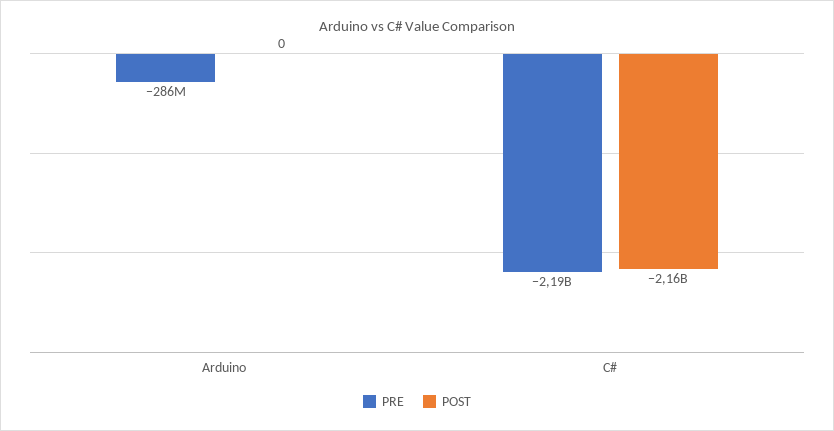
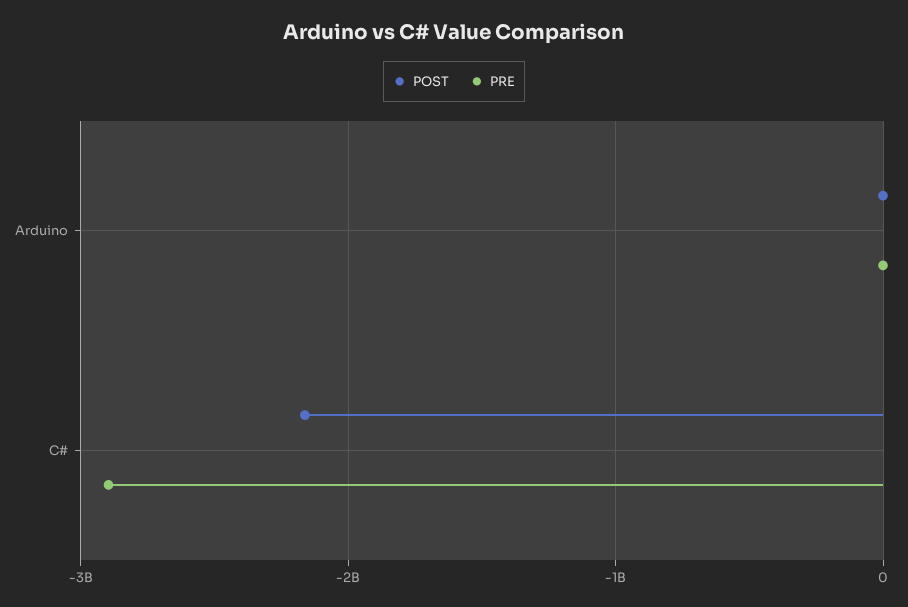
PRE, Arduino: -286000000 -> 0
PRE, C#: -2190000000 -> -2900000000

